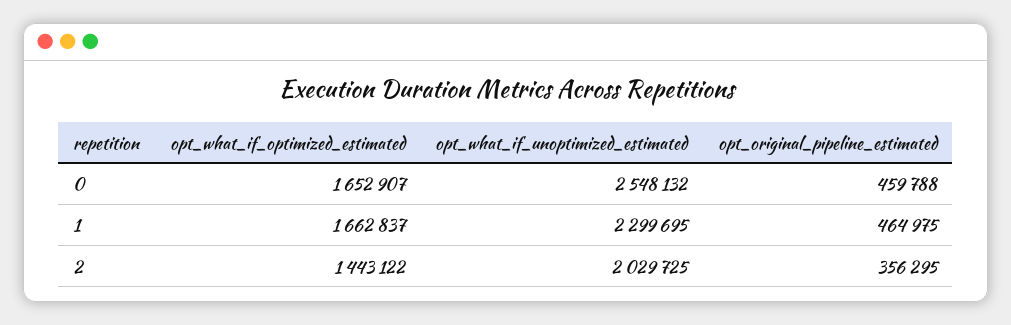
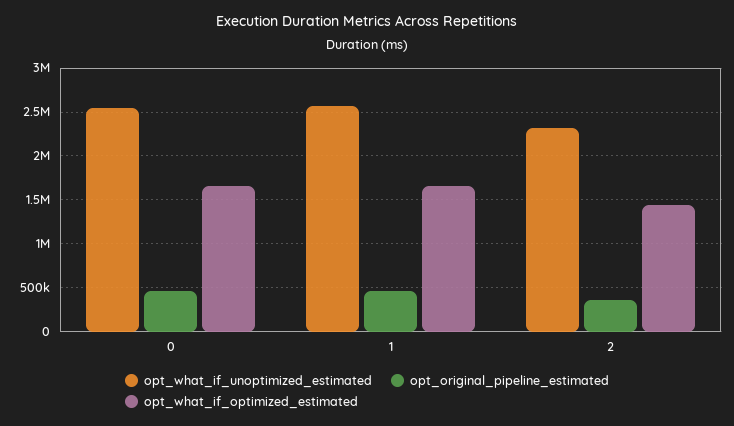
opt_what_if_unoptimized_estimated, 1: 2299695 -> 2600000
opt_what_if_unoptimized_estimated, 2: 2029725 -> 2300000

